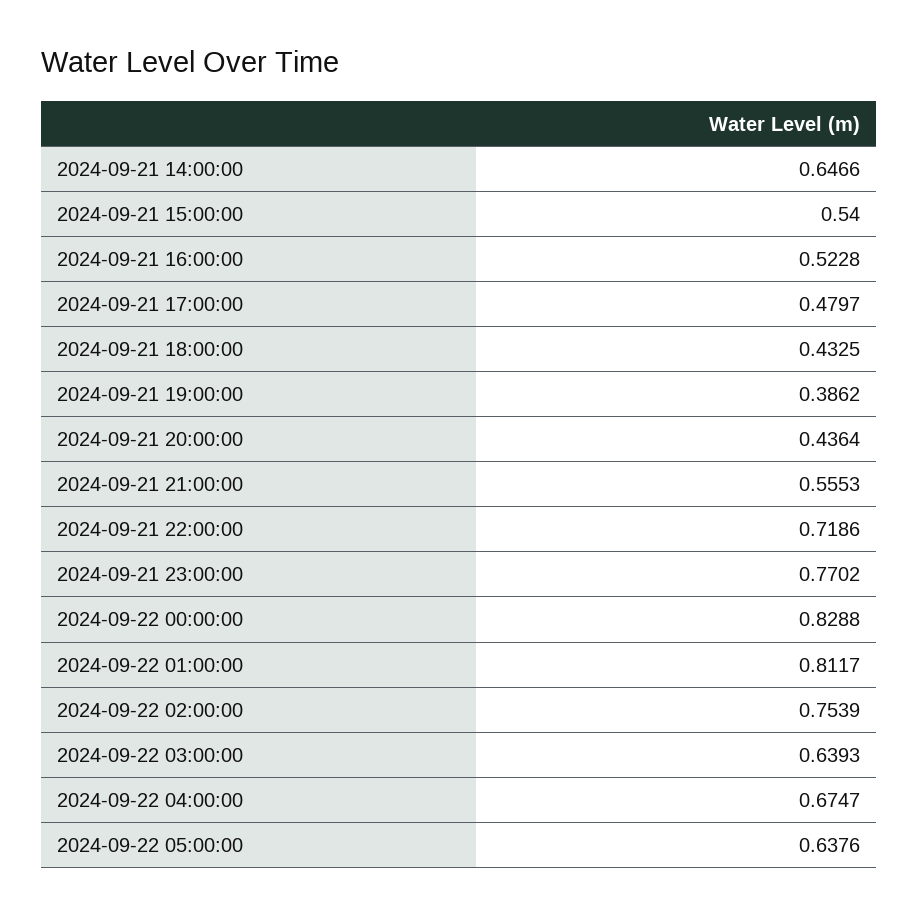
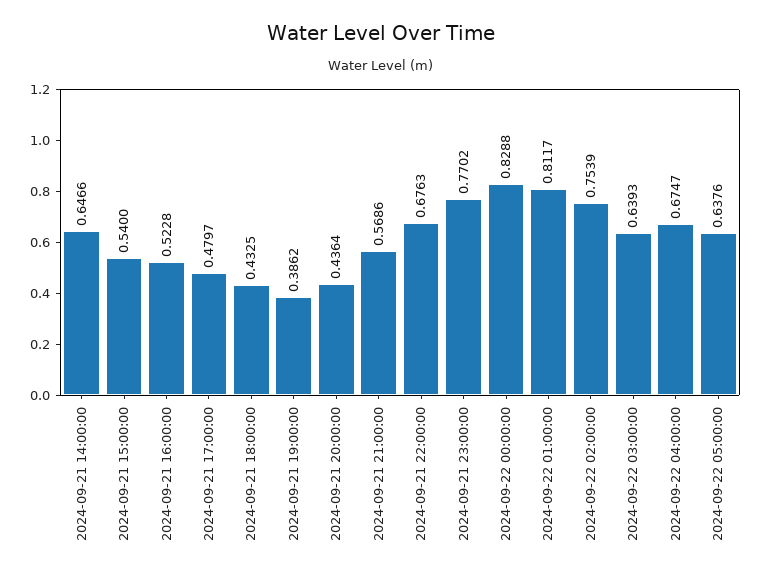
2024-09-21 21:00:00: 0.5553 -> 0.5686
2024-09-21 22:00:00: 0.7186 -> 0.6763

